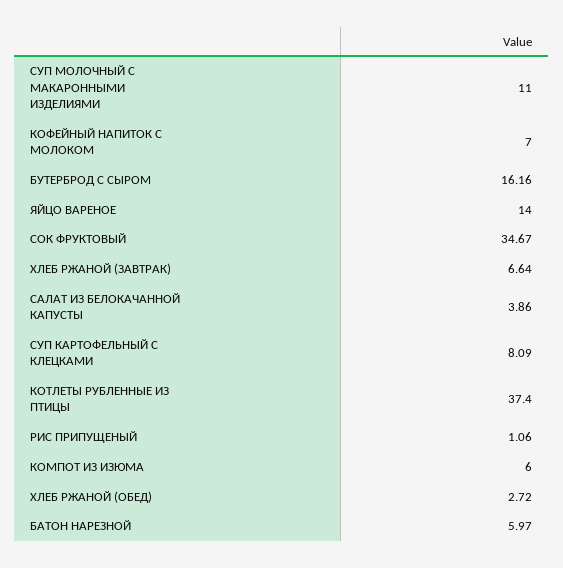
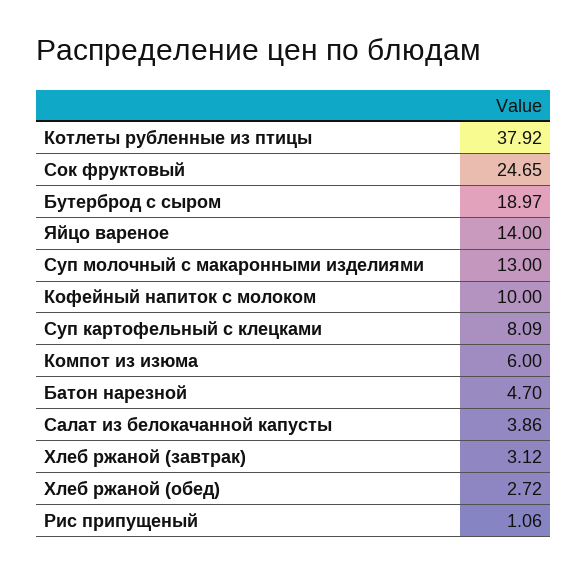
СУП МОЛОЧНЫЙ С МАКАРОННЫМИ ИЗДЕЛИЯМИ: 11 -> 13
КОФЕЙНЫЙ НАПИТОК С МОЛОКОМ: 7 -> 10
БУТЕРБРОД С СЫРОМ: 16.16 -> 18.97
СОК ФРУКТОВЫЙ: 34.67 -> 24.65
ХЛЕБ РЖАНОЙ (ЗАВТРАК): 6.64 -> 3.12
КОТЛЕТЫ РУБЛЕННЫЕ ИЗ ПТИЦЫ: 37.4 -> 37.92
БАТОН НАРЕЗНОЙ: 5.97 -> 4.7

